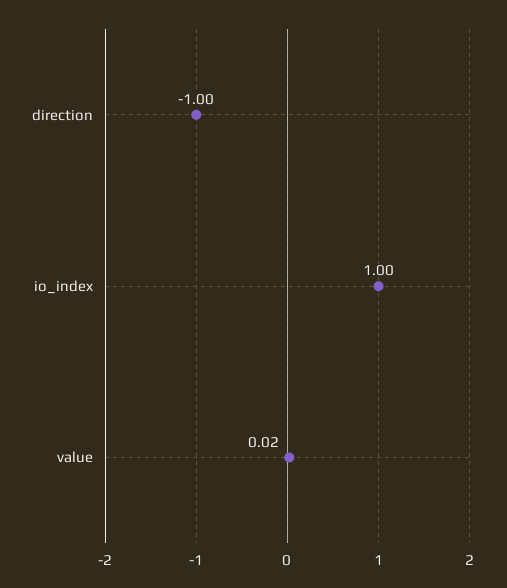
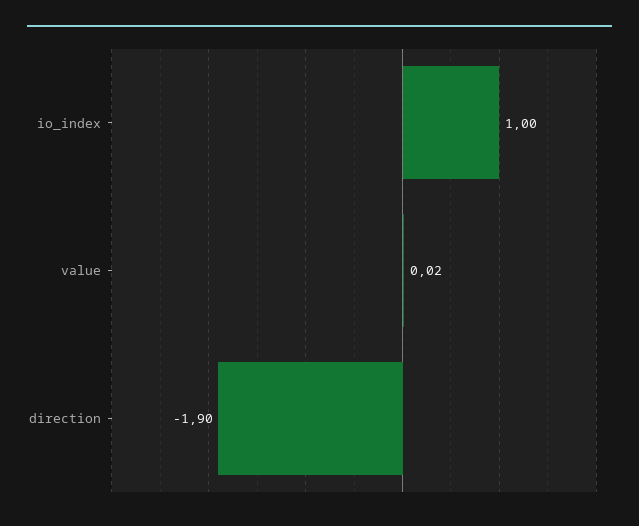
direction: -1 -> -1.9

